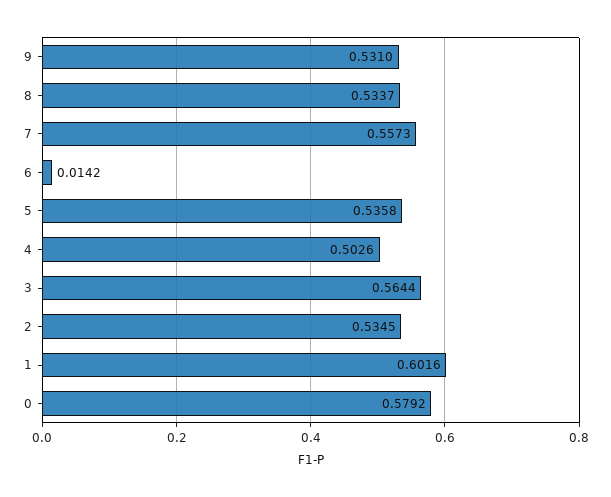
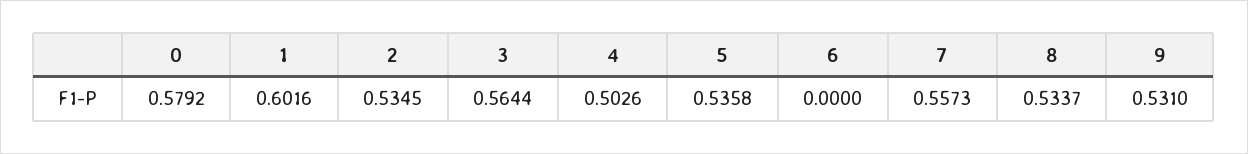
6: 0.0142 -> 0

